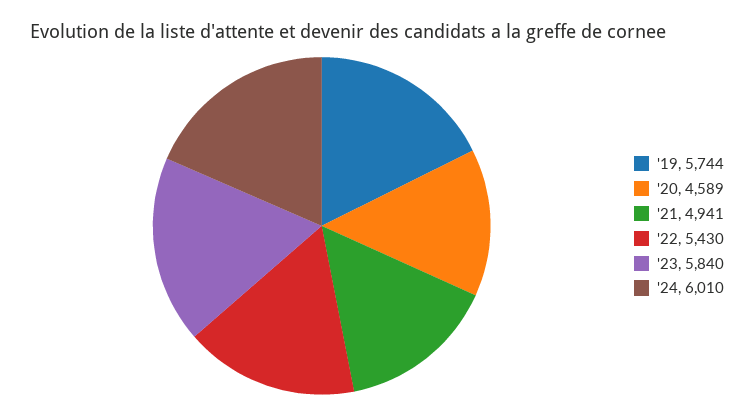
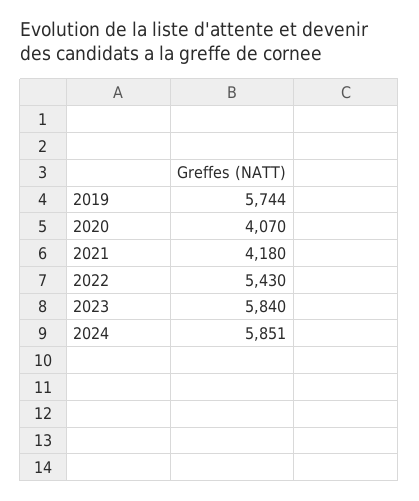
'20: 4589 -> 4070
'21: 4941 -> 4180
'24: 6010 -> 5851

